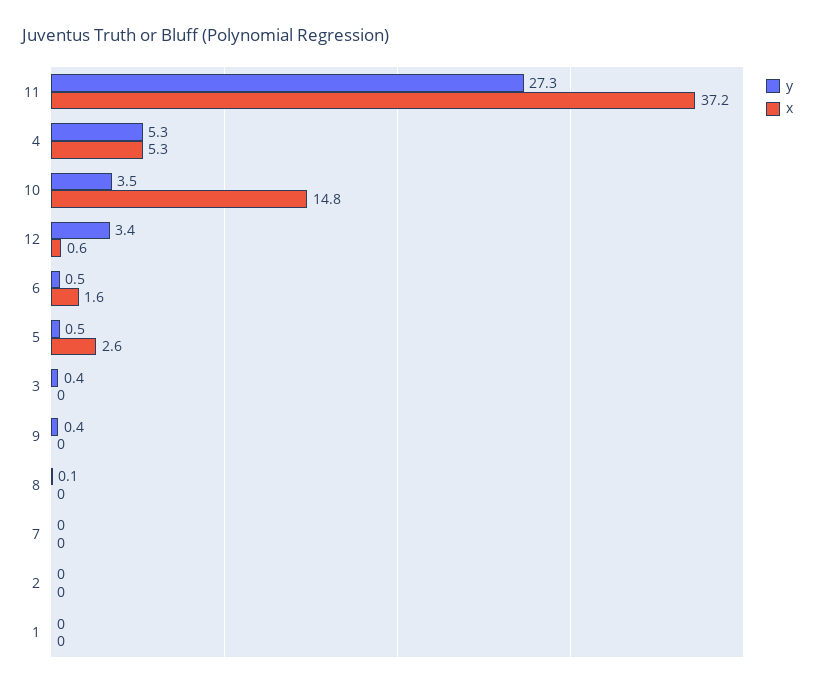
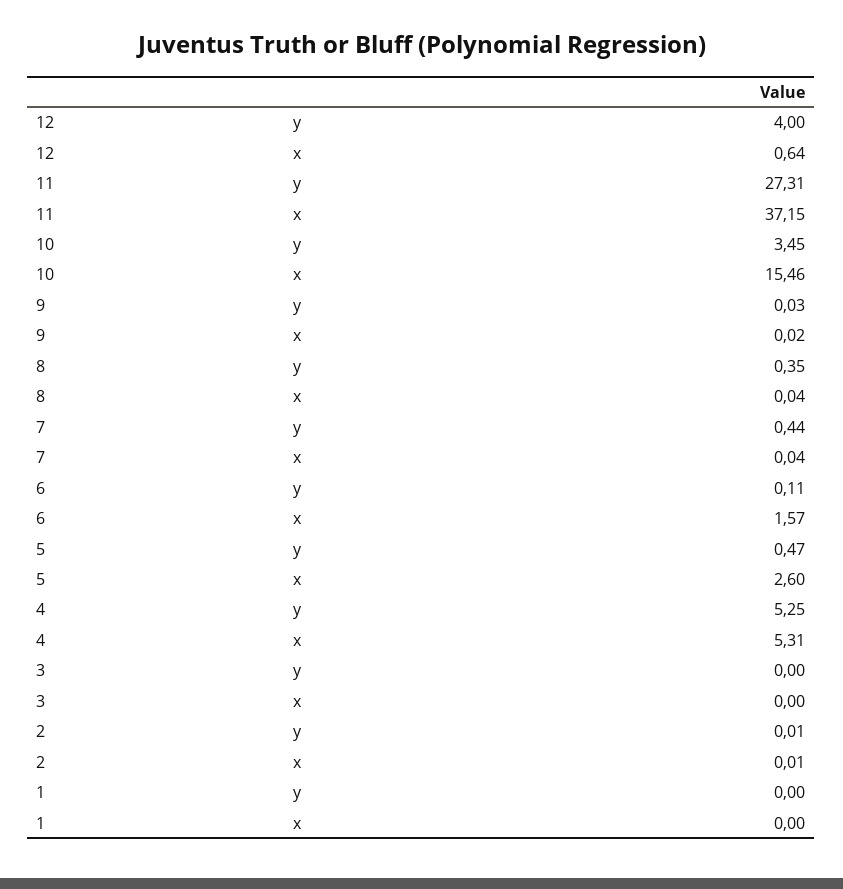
x, 10: 14.8 -> 15.46
y, 12: 3.4 -> 4
y, 6: 0.5 -> 0.11
y, 3: 0.4 -> 0
y, 9: 0.4 -> 0.03
y, 8: 0.1 -> 0.35
y, 7: 0 -> 0.44

